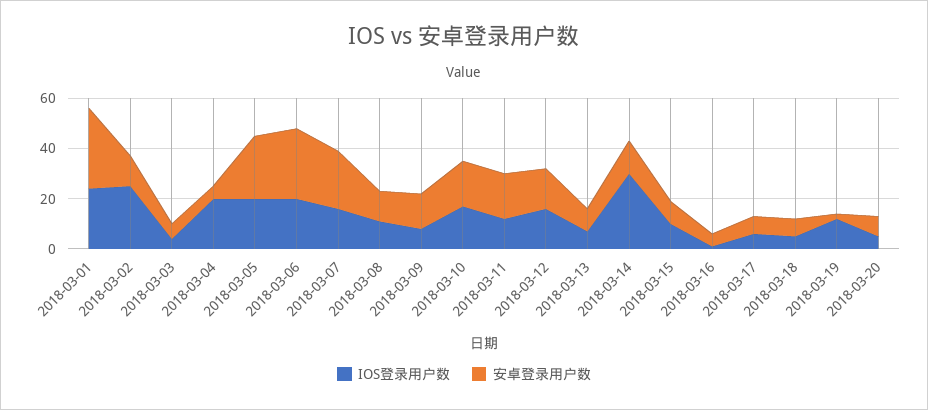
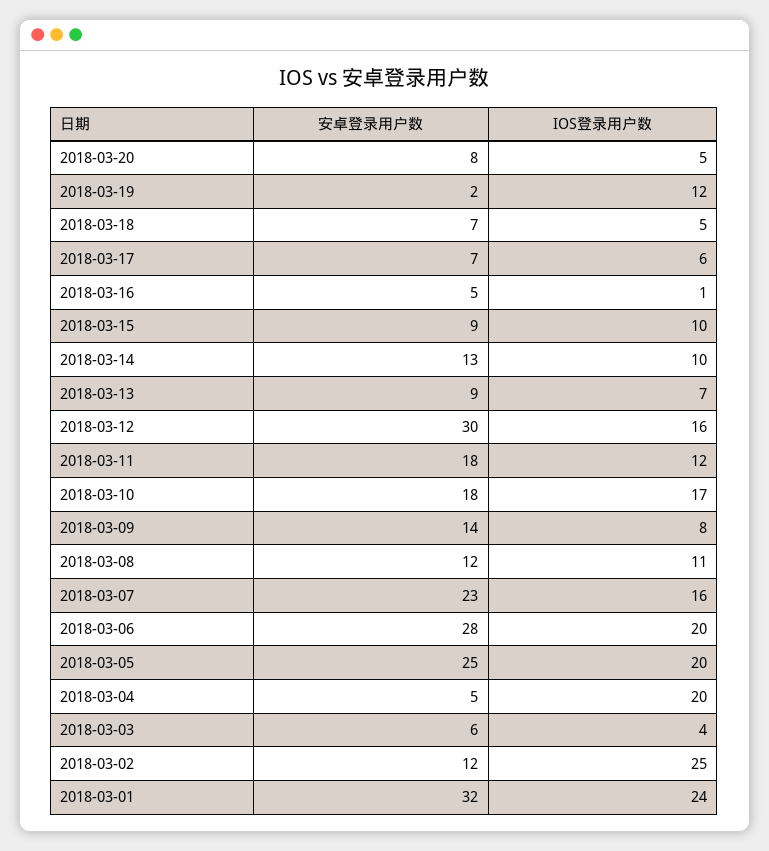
安卓登录用户数, 2018-03-12: 15 -> 30
IOS登录用户数, 2018-03-14: 30 -> 10

